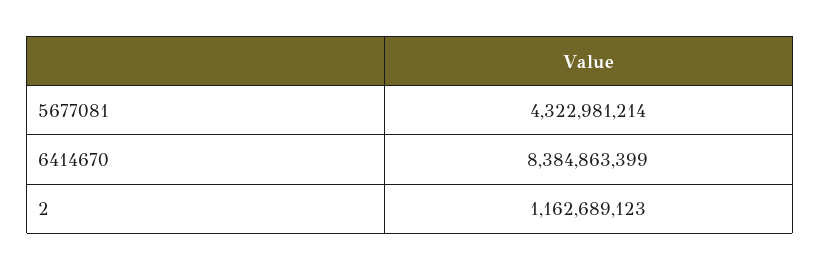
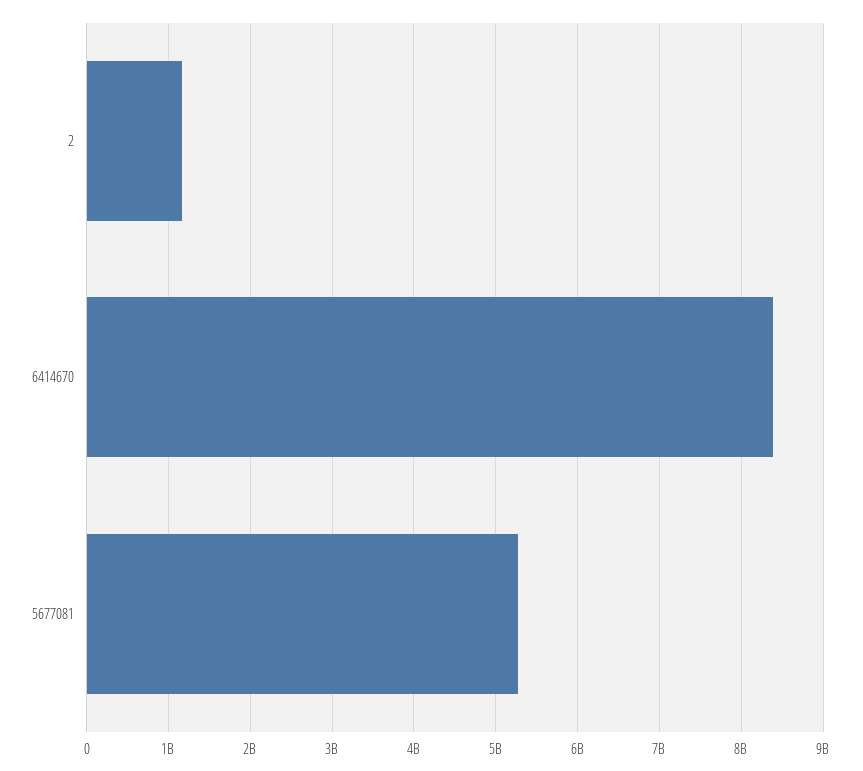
5677081: 4322981214 -> 5300000000

